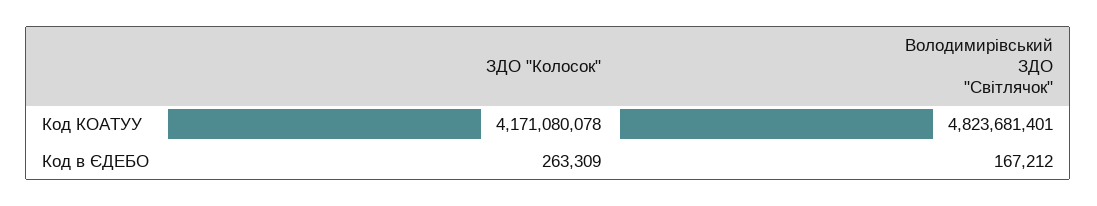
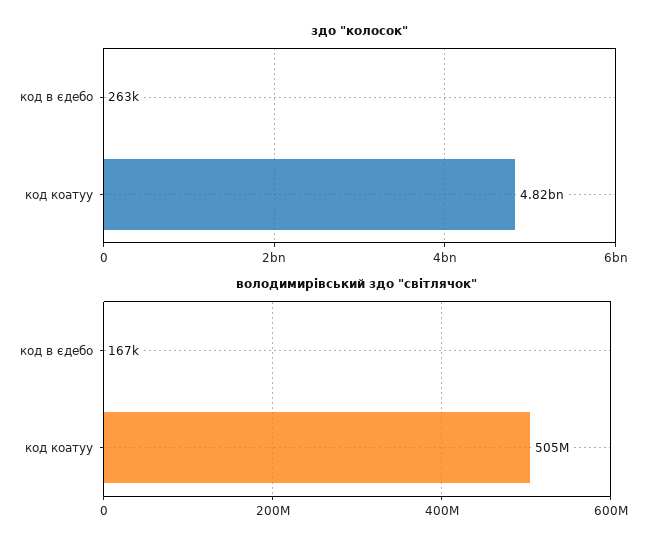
ЗДО "Колосок", Код КОАТУУ: 4171080078 -> 4820000000
Володимирівський ЗДО "Світлячок", Код КОАТУУ: 4823681401 -> 505000000

